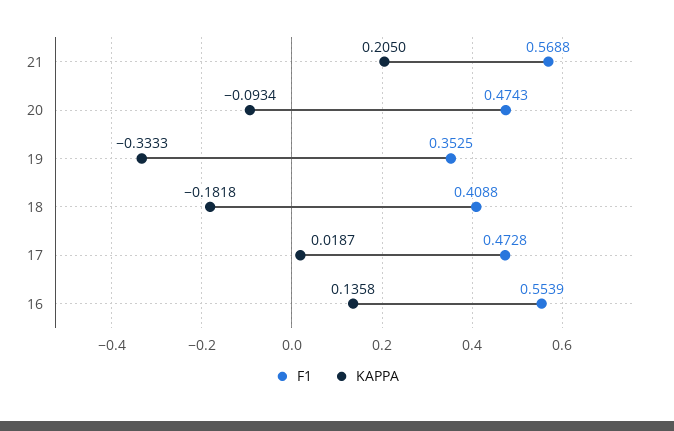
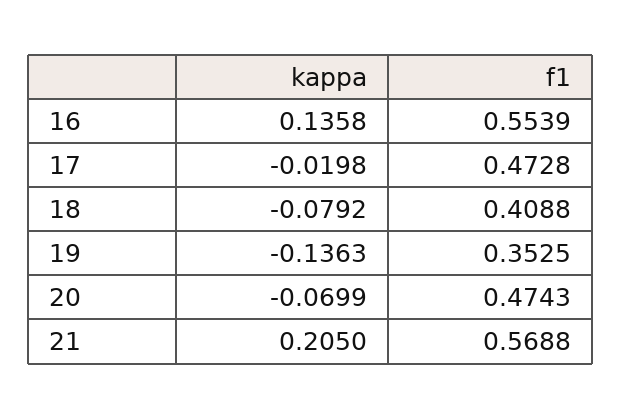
KAPPA, 20: -0.0934 -> -0.0699
KAPPA, 19: -0.3333 -> -0.1363
KAPPA, 18: -0.1818 -> -0.0792
KAPPA, 17: 0.0187 -> -0.0198

